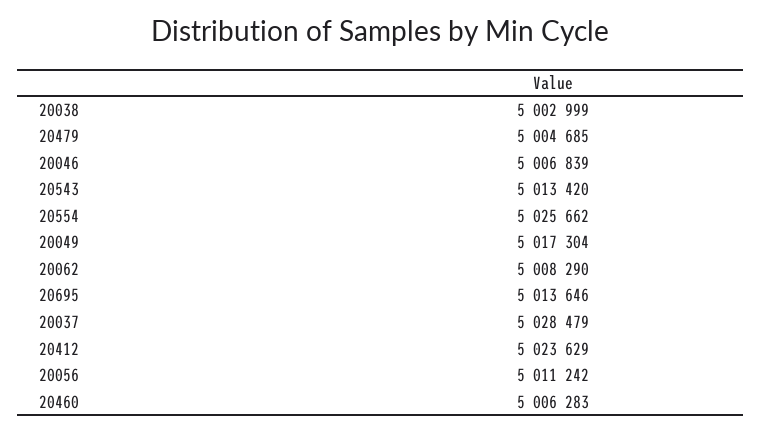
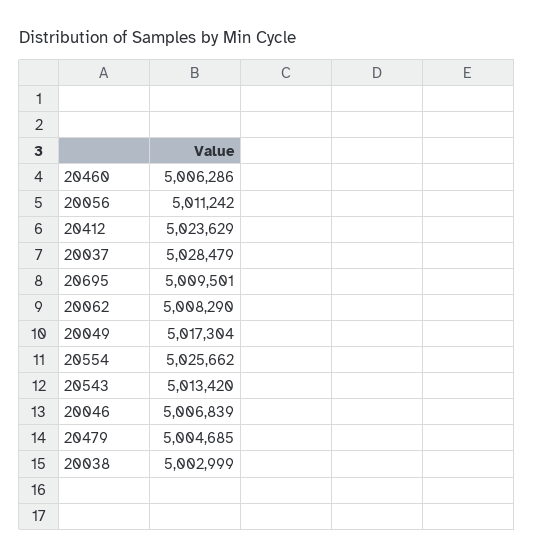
20695: 5013646 -> 5009501
20460: 5006283 -> 5006286

